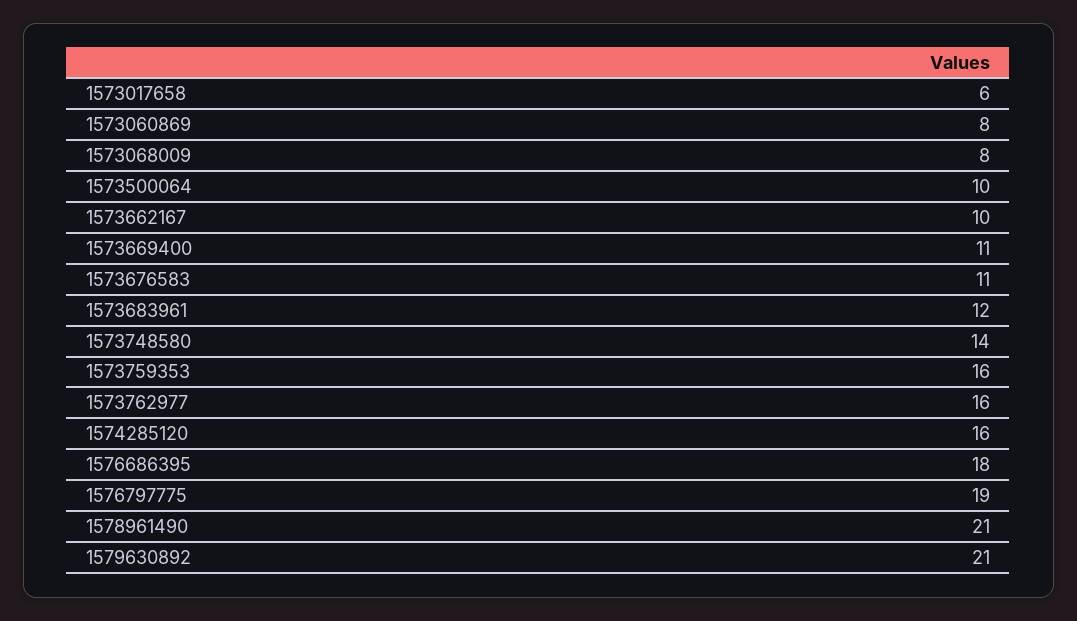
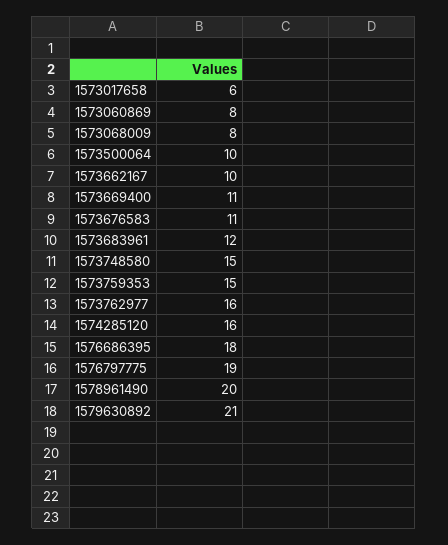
1573748580: 14 -> 15
1573759353: 16 -> 15
1578961490: 21 -> 20

